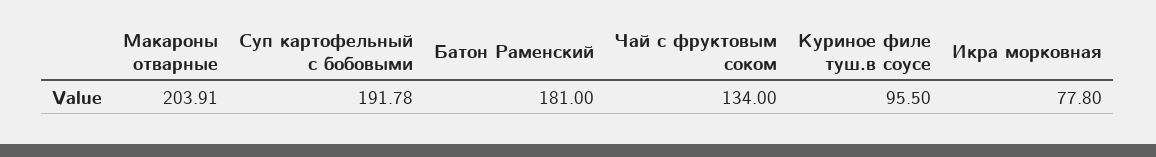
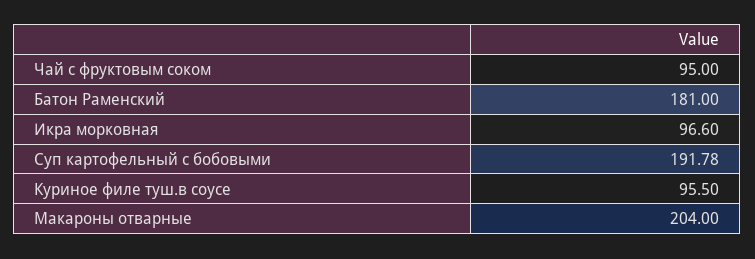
Макароны отварные: 203.91 -> 204
Чай с фруктовым соком: 134 -> 95
Икра морковная: 77.8 -> 96.6

